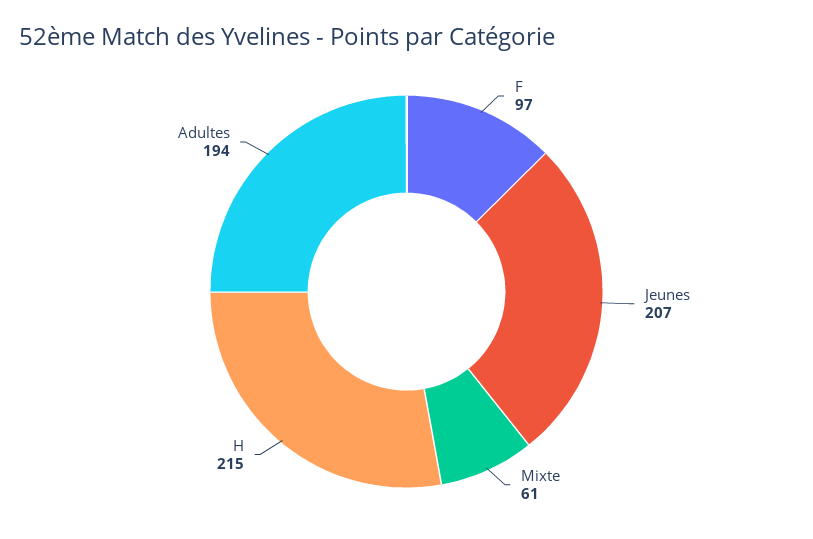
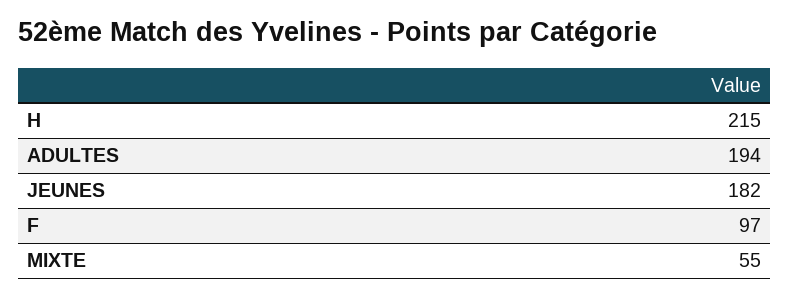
Jeunes: 207 -> 182
Mixte: 61 -> 55

